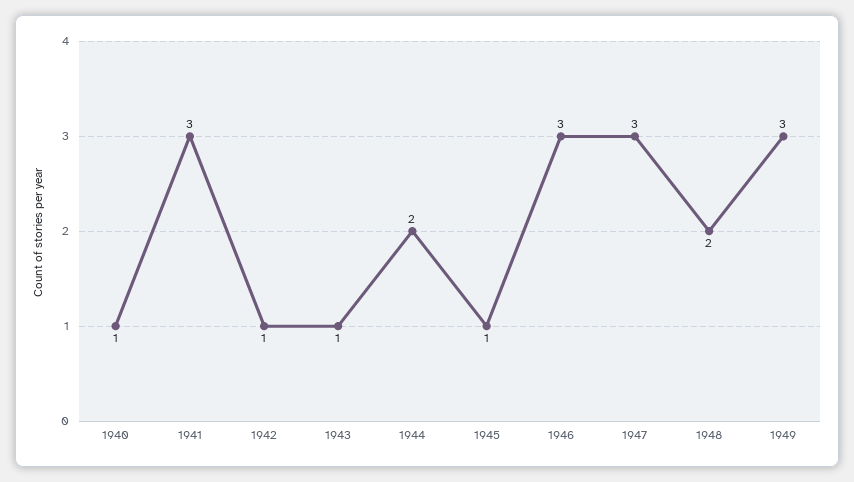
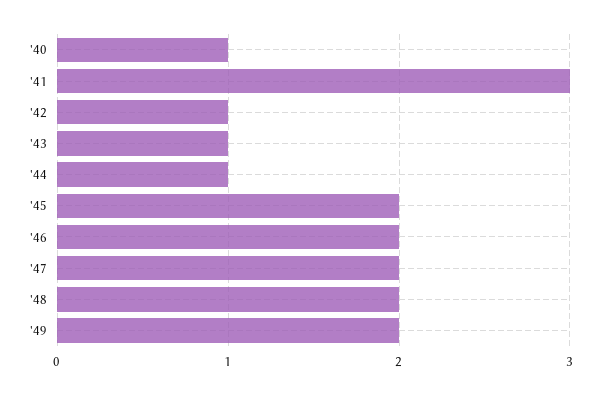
1944: 2 -> 1
1945: 1 -> 2
1946: 3 -> 2
1947: 3 -> 2
1949: 3 -> 2

